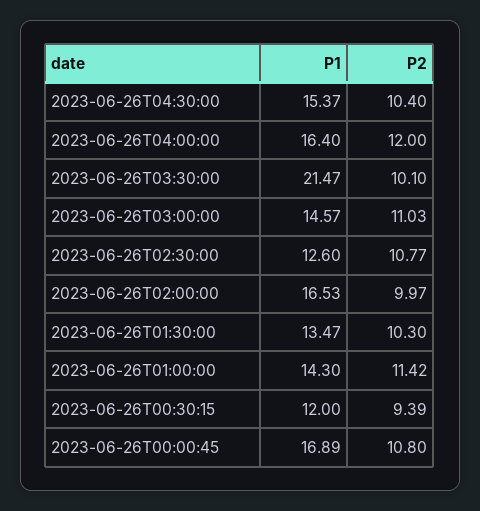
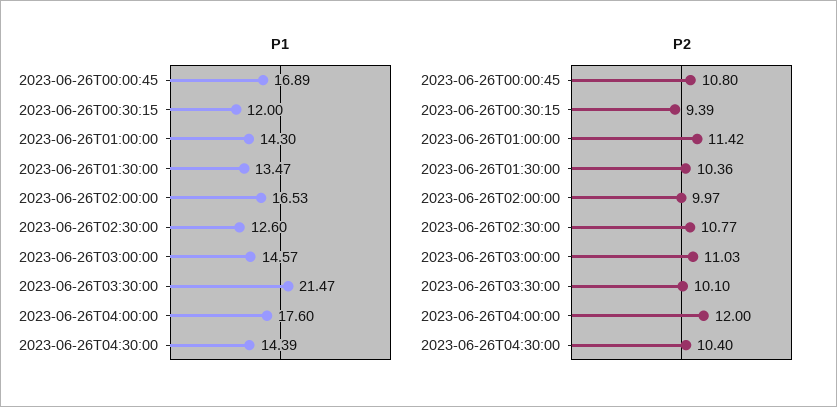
P1, 2023-06-26T04:30:00: 15.37 -> 14.39
P1, 2023-06-26T04:00:00: 16.4 -> 17.6
P2, 2023-06-26T01:30:00: 10.3 -> 10.36

